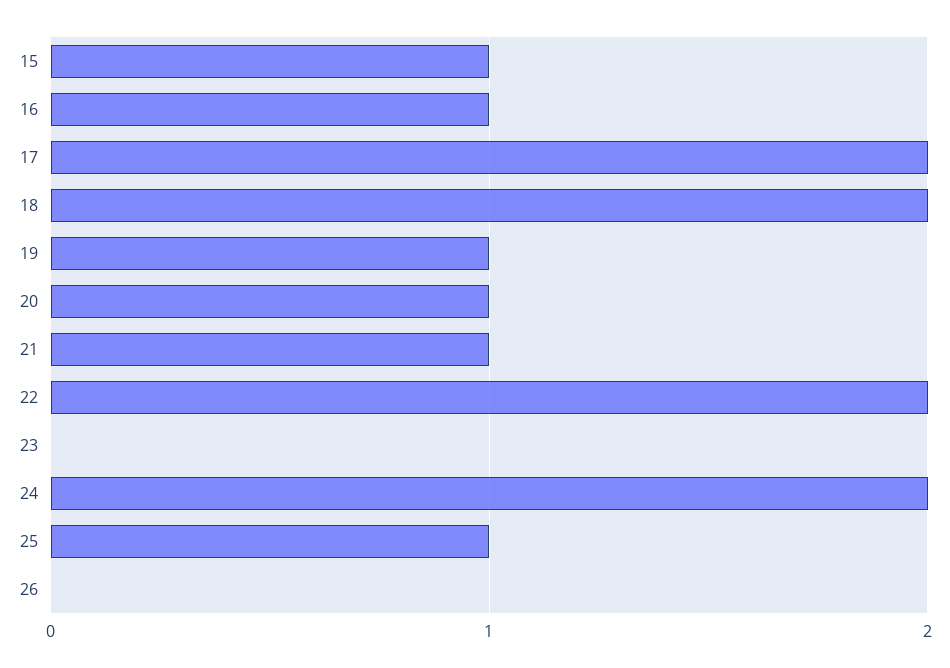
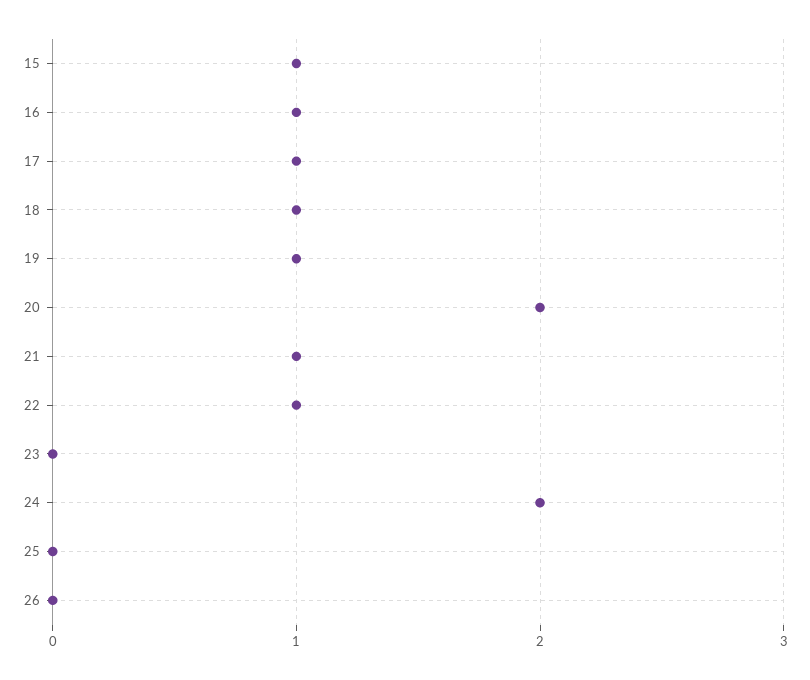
17: 2 -> 1
18: 2 -> 1
20: 1 -> 2
22: 2 -> 1
25: 1 -> 0

